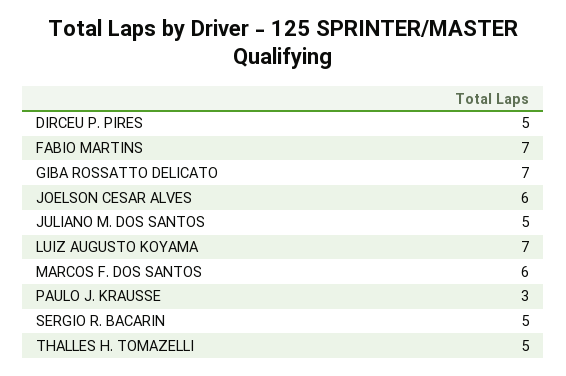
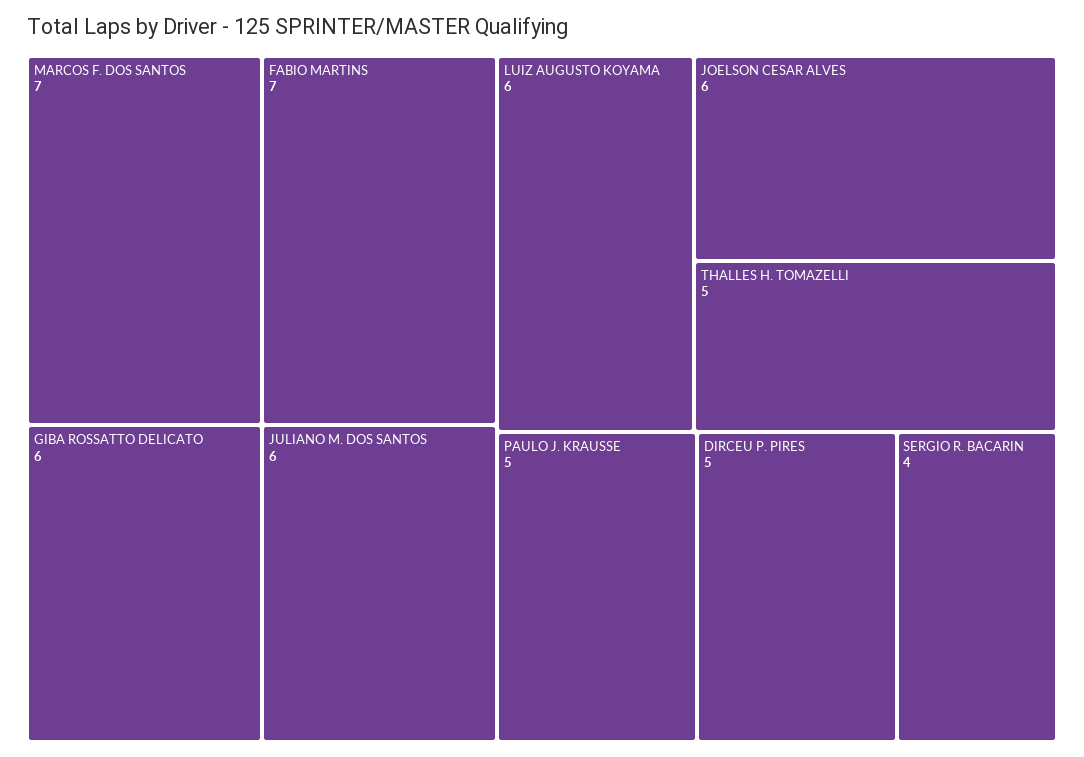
GIBA ROSSATTO DELICATO: 7 -> 6
JULIANO M. DOS SANTOS: 5 -> 6
LUIZ AUGUSTO KOYAMA: 7 -> 6
MARCOS F. DOS SANTOS: 6 -> 7
PAULO J. KRAUSSE: 3 -> 5
SERGIO R. BACARIN: 5 -> 4

